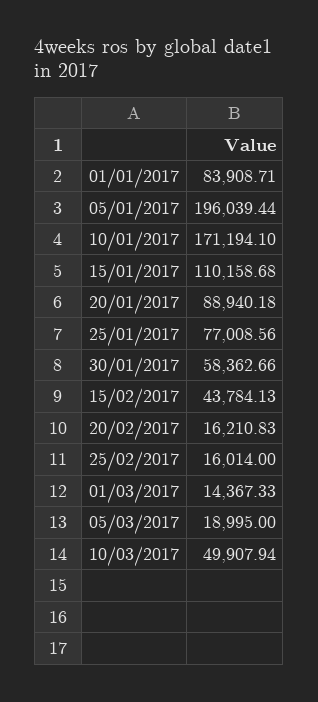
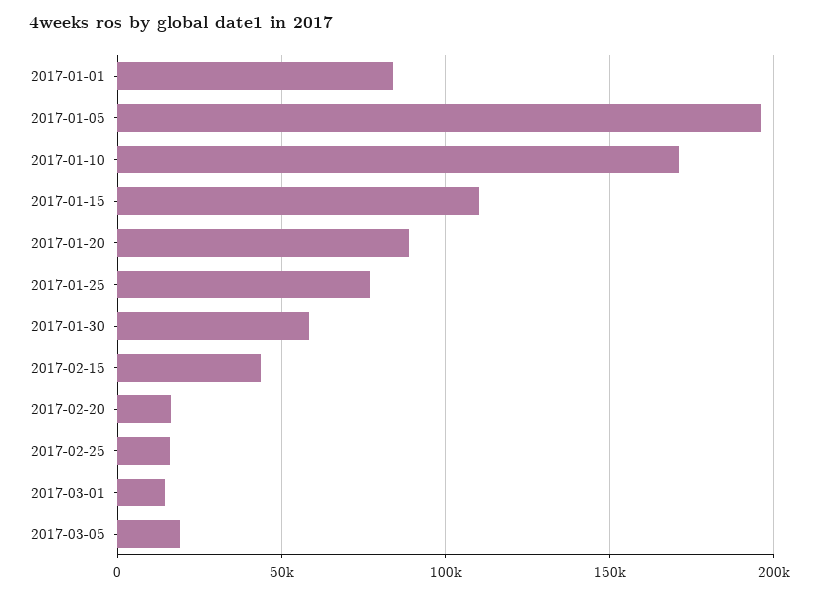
10/03/2017: 49907.94 -> none

